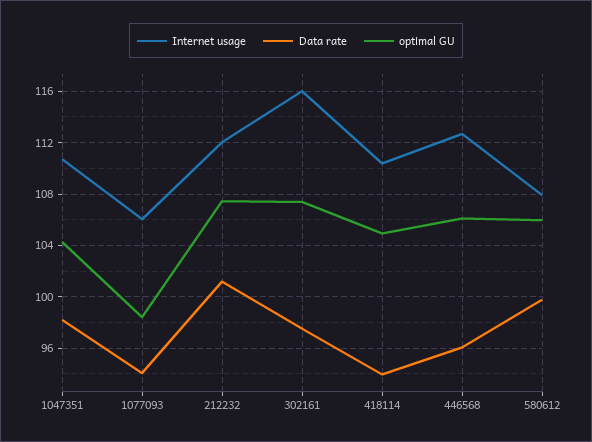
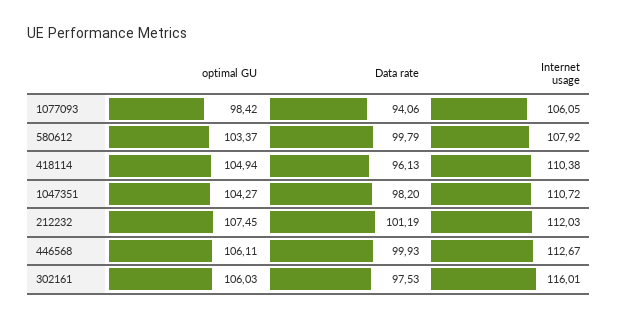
optimal GU, 302161: 107.5 -> 106.03
Data rate, 418114: 94 -> 96.13
Data rate, 446568: 96 -> 99.93
optimal GU, 580612: 106 -> 103.37

